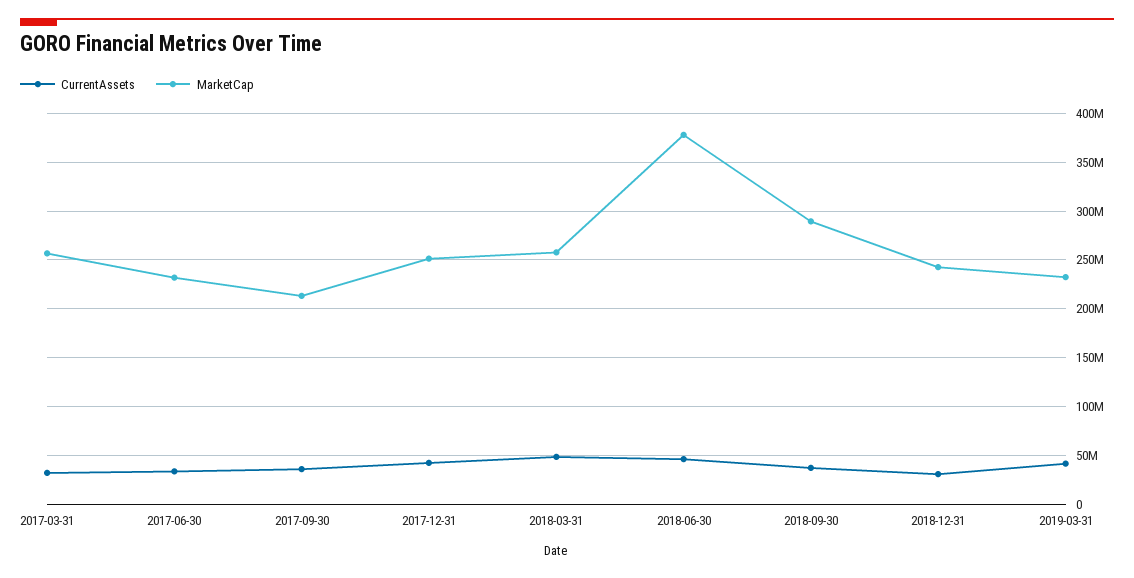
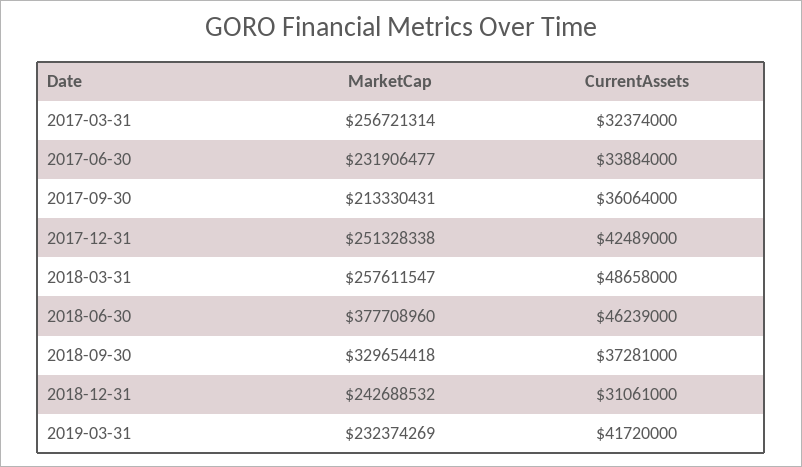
MarketCap, 2018-09-30: 290000000 -> 329654418

